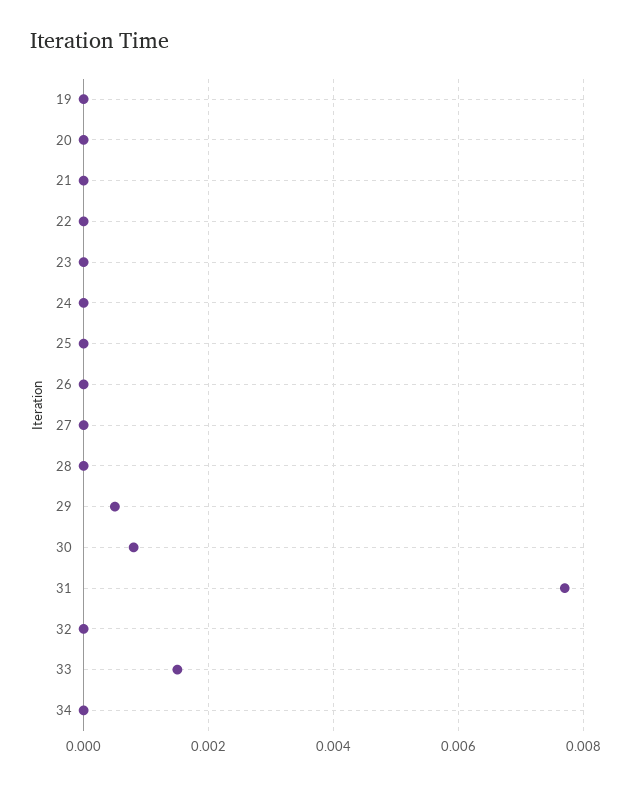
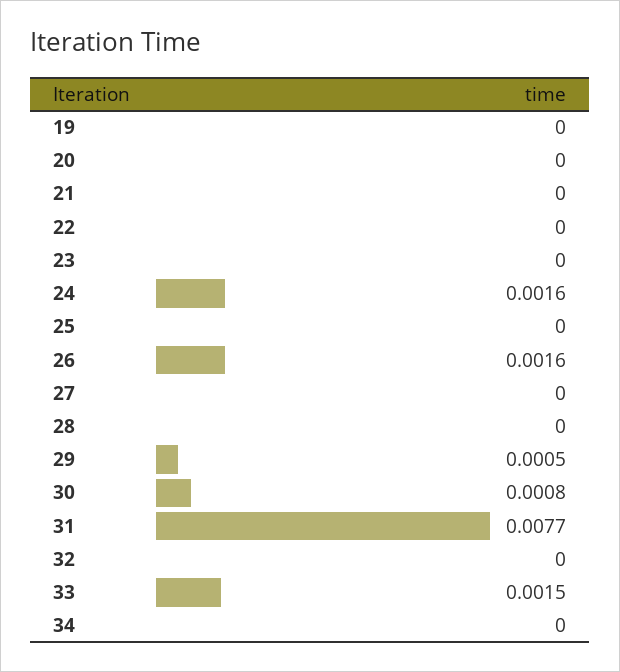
24: 0 -> 0.0016
26: 0 -> 0.0016

